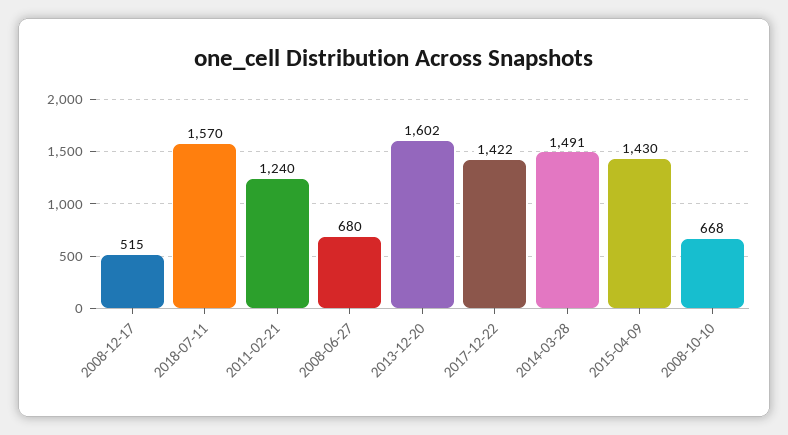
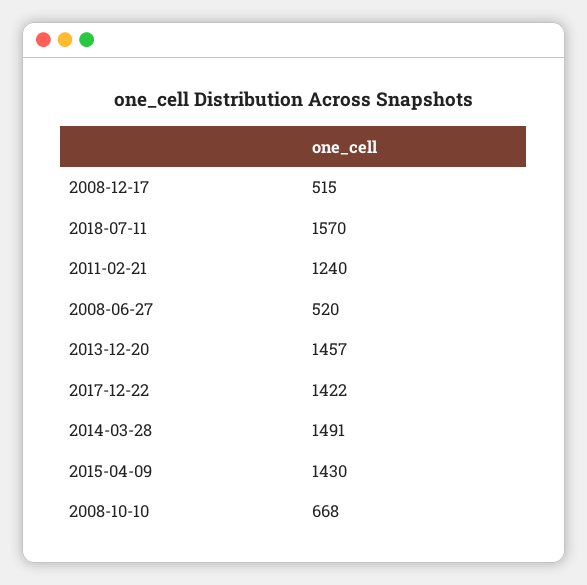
2008-06-27: 680 -> 520
2013-12-20: 1602 -> 1457

